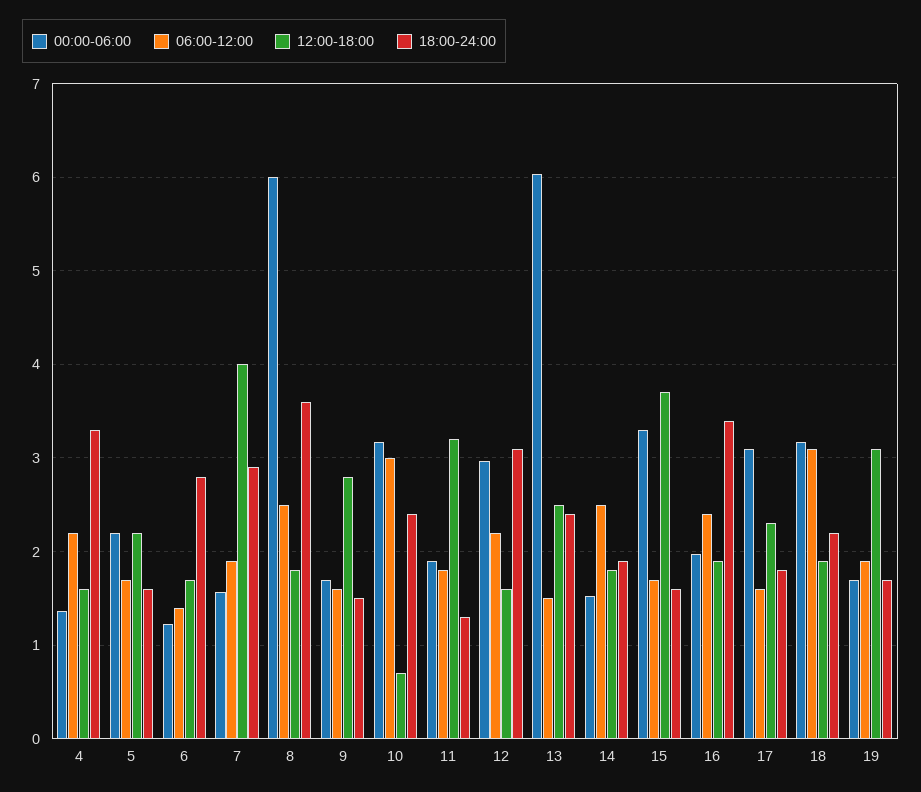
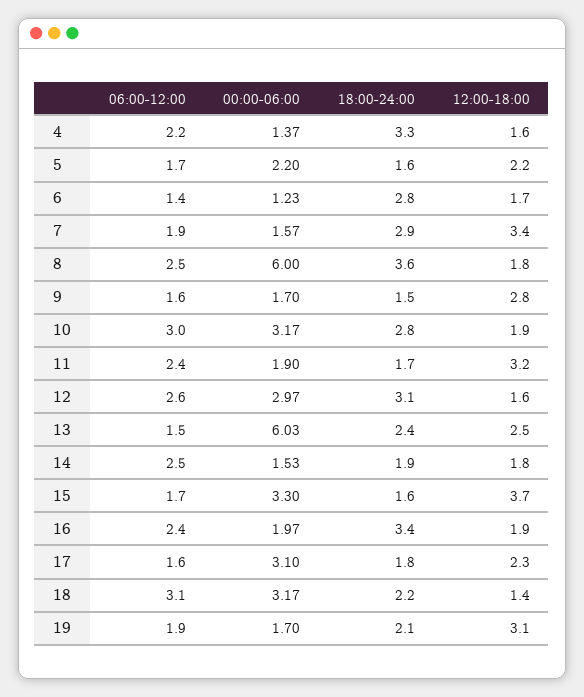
12:00-18:00, 7: 4 -> 3.4
12:00-18:00, 10: 0.7 -> 1.9
18:00-24:00, 10: 2.4 -> 2.8
06:00-12:00, 11: 1.8 -> 2.4
18:00-24:00, 11: 1.3 -> 1.7
06:00-12:00, 12: 2.2 -> 2.6
12:00-18:00, 18: 1.9 -> 1.4
18:00-24:00, 19: 1.7 -> 2.1

